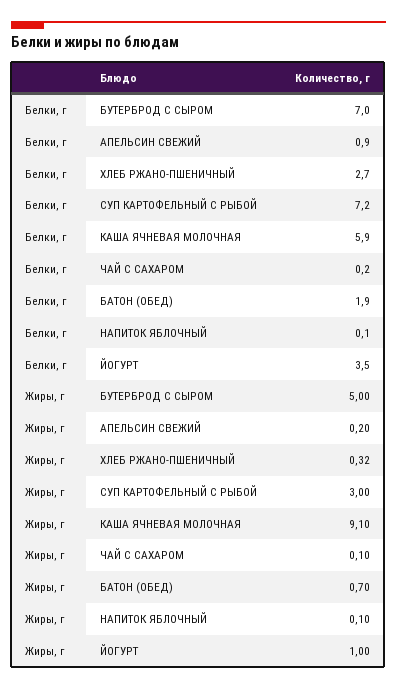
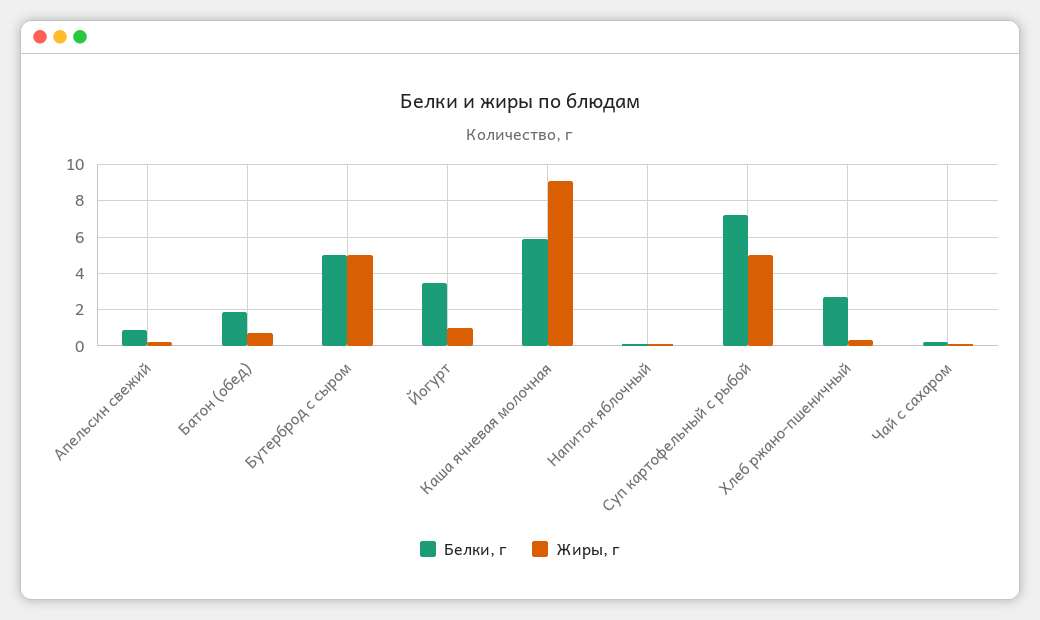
Белки, г, БУТЕРБРОД С СЫРОМ: 7 -> 5
Жиры, г, СУП КАРТОФЕЛЬНЫЙ С РЫБОЙ: 3 -> 5

